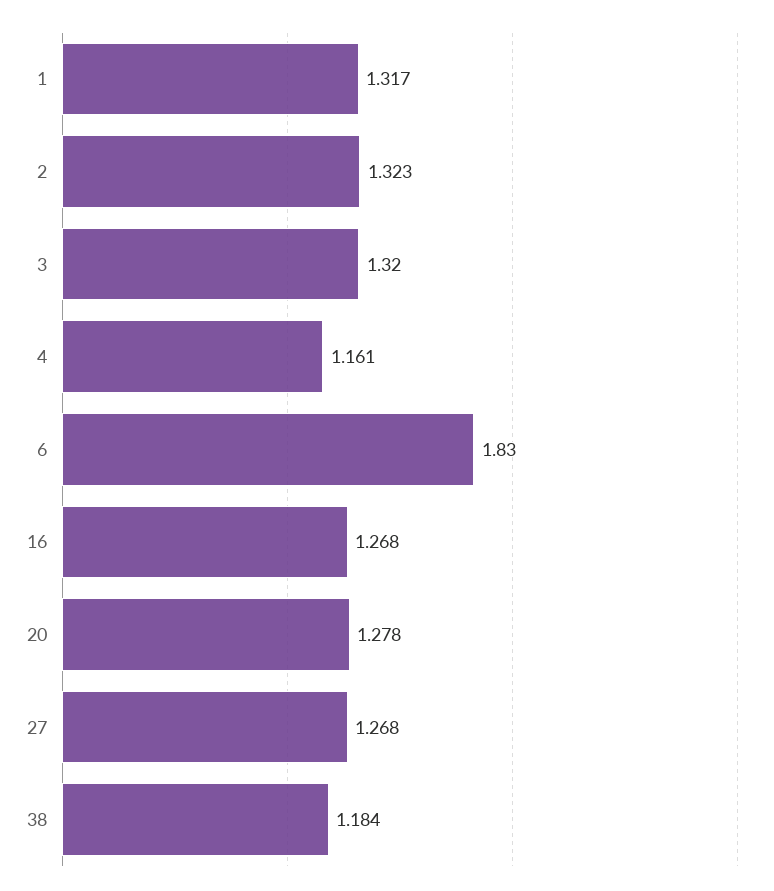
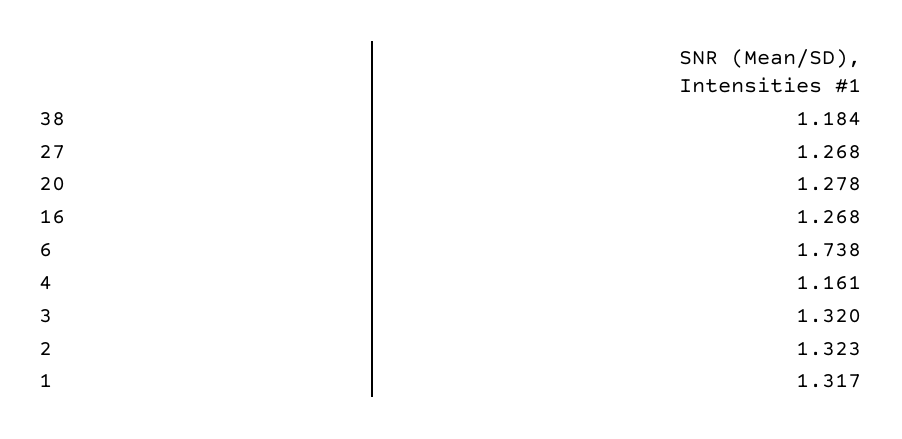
6: 1.83 -> 1.738

